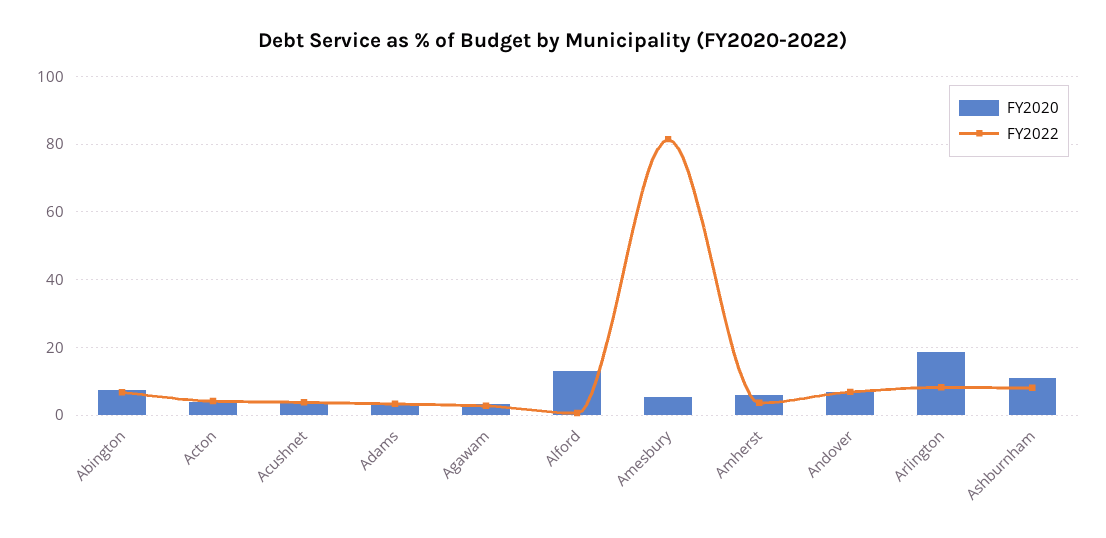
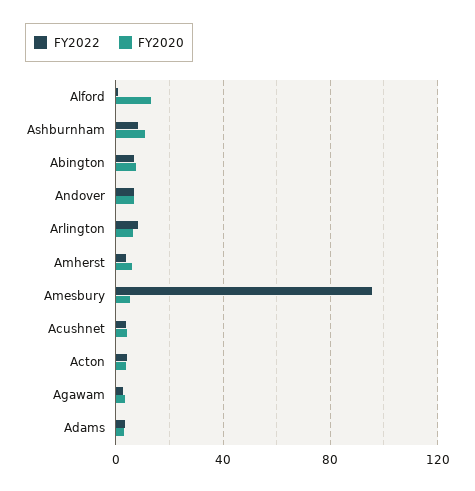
FY2022, Amesbury: 82 -> 95
FY2020, Arlington: 18 -> 5

